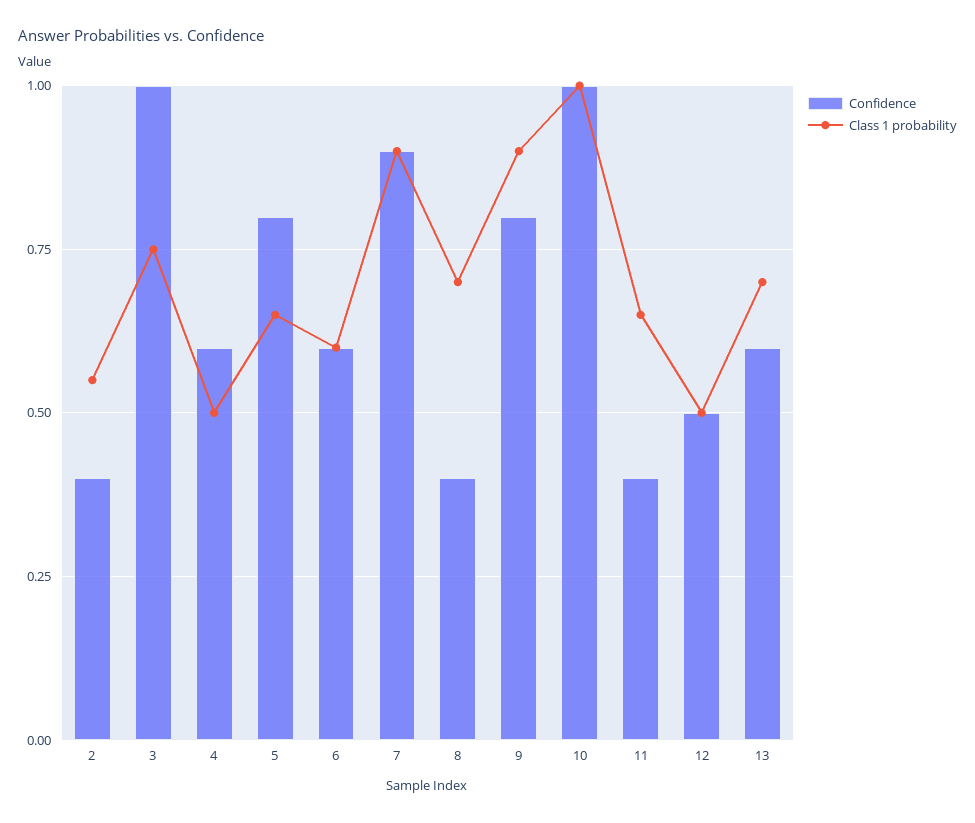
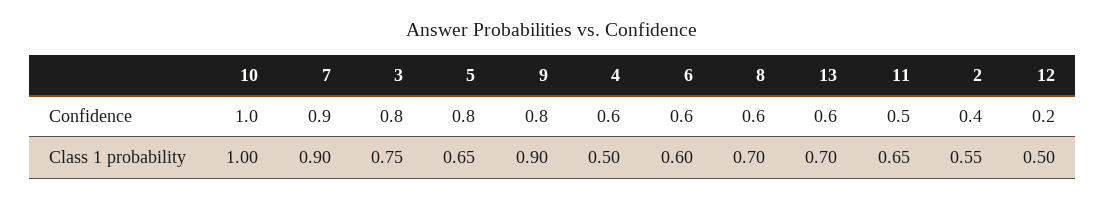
Confidence, 3: 1 -> 0.8
Confidence, 8: 0.4 -> 0.6
Confidence, 11: 0.4 -> 0.5
Confidence, 12: 0.5 -> 0.2

